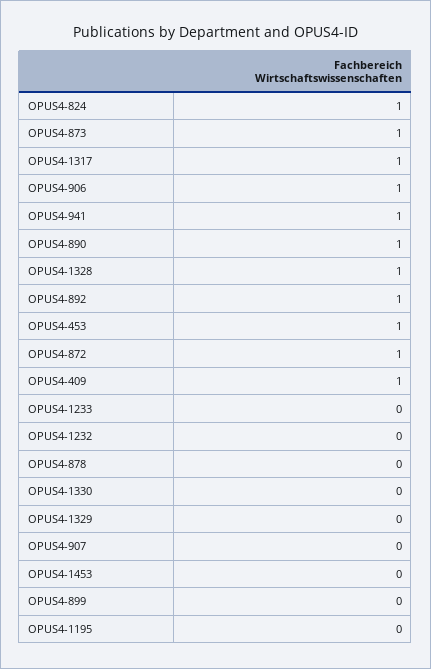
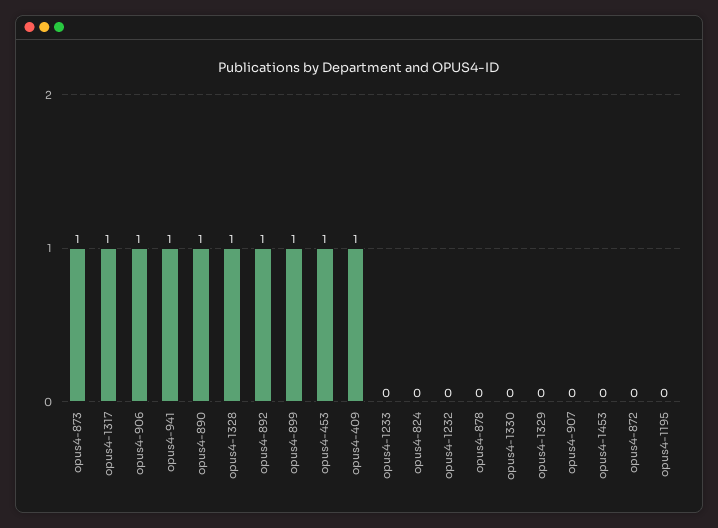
OPUS4-824: 1 -> 0
OPUS4-872: 1 -> 0
OPUS4-899: 0 -> 1

